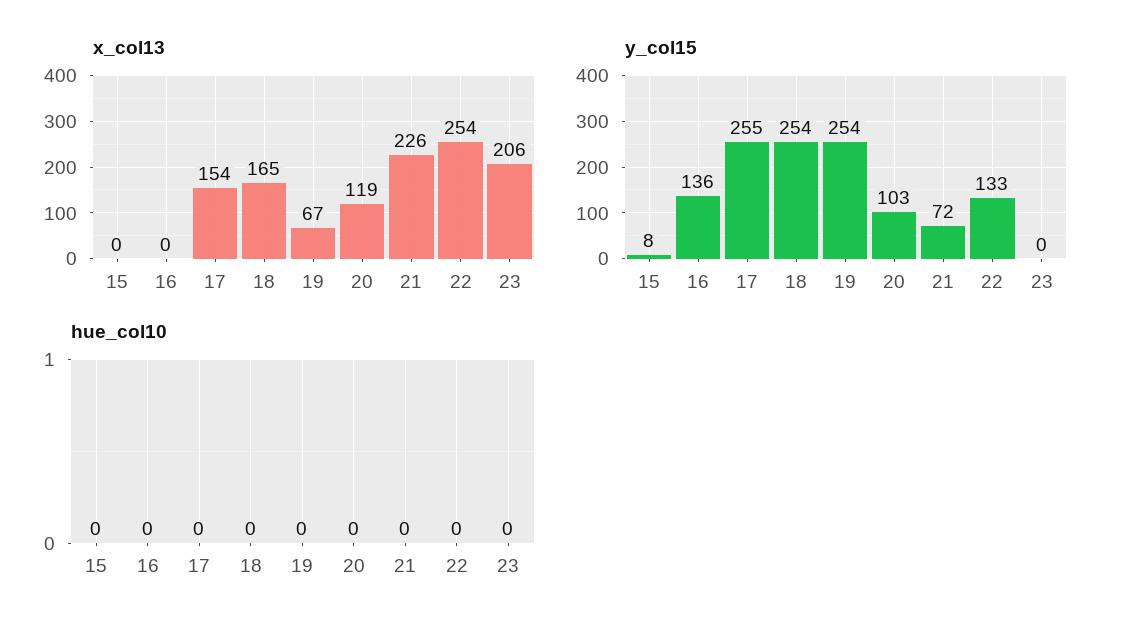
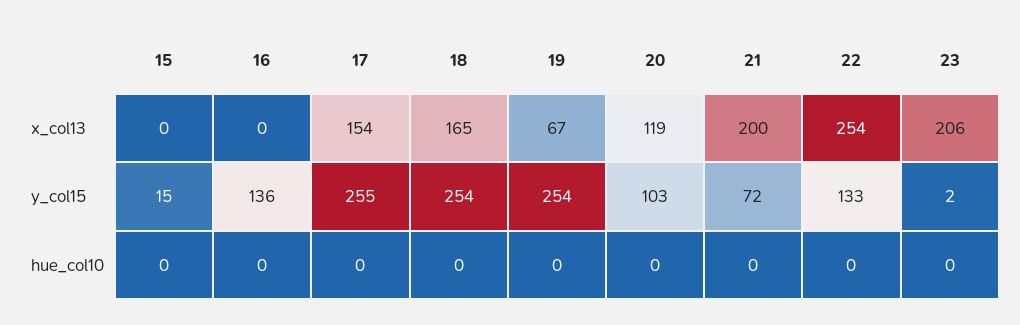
x_col13, 21: 226 -> 200
y_col15, 15: 8 -> 15
y_col15, 23: 0 -> 2

